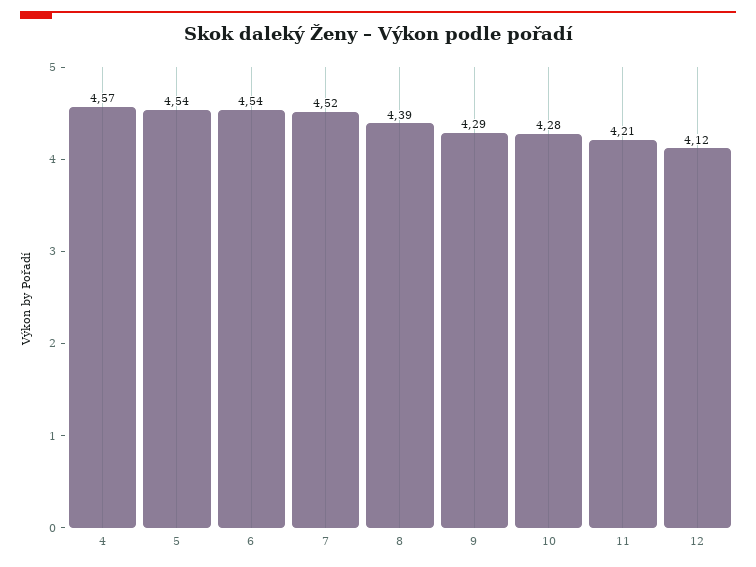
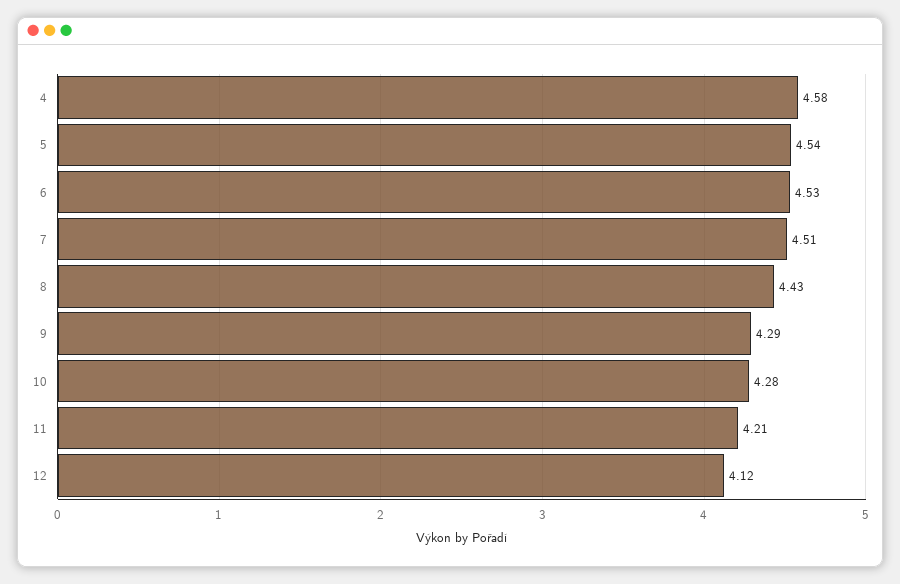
4: 4.57 -> 4.58
6: 4.54 -> 4.53
7: 4.52 -> 4.51
8: 4.39 -> 4.43

